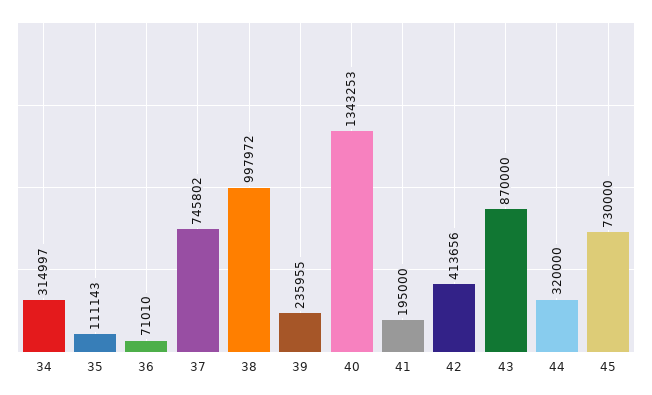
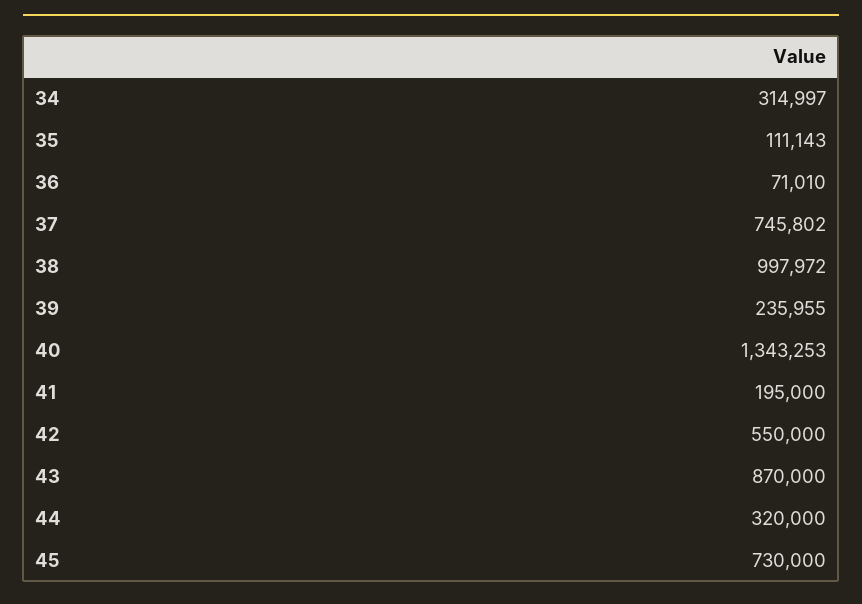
42: 413656 -> 550000

